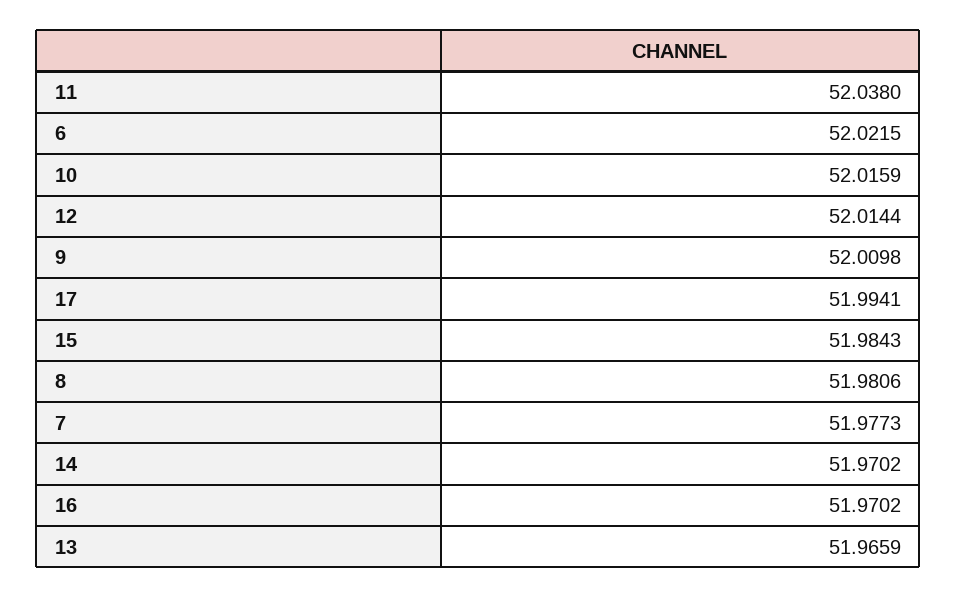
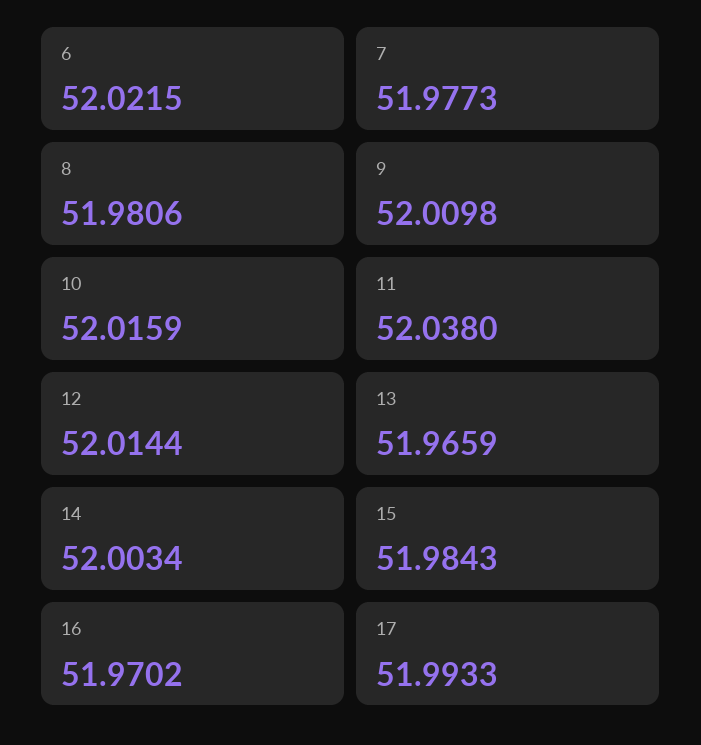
17: 51.9941 -> 51.9933
14: 51.9702 -> 52.0034

